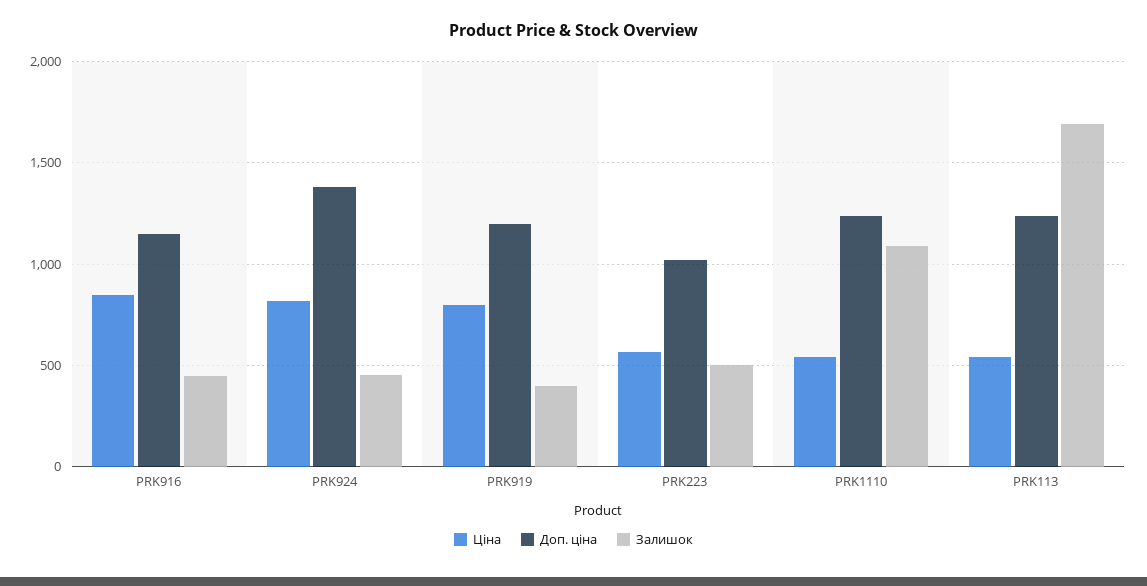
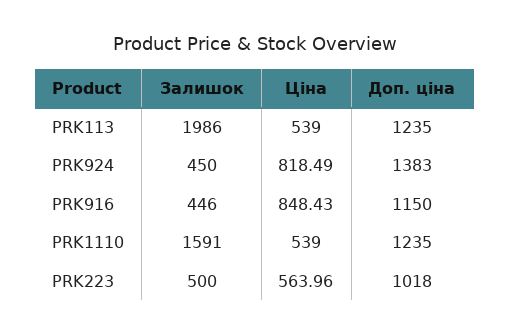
Ціна, PRK919: 800 -> none
Доп. ціна, PRK919: 1200 -> none
Залишок, PRK919: 400 -> none
Залишок, PRK1110: 1100 -> 1591
Залишок, PRK113: 1700 -> 1986

